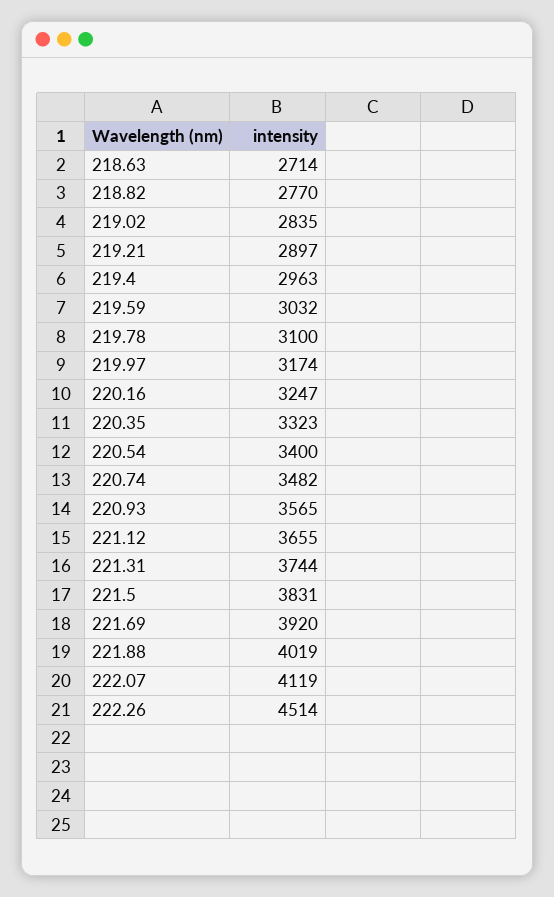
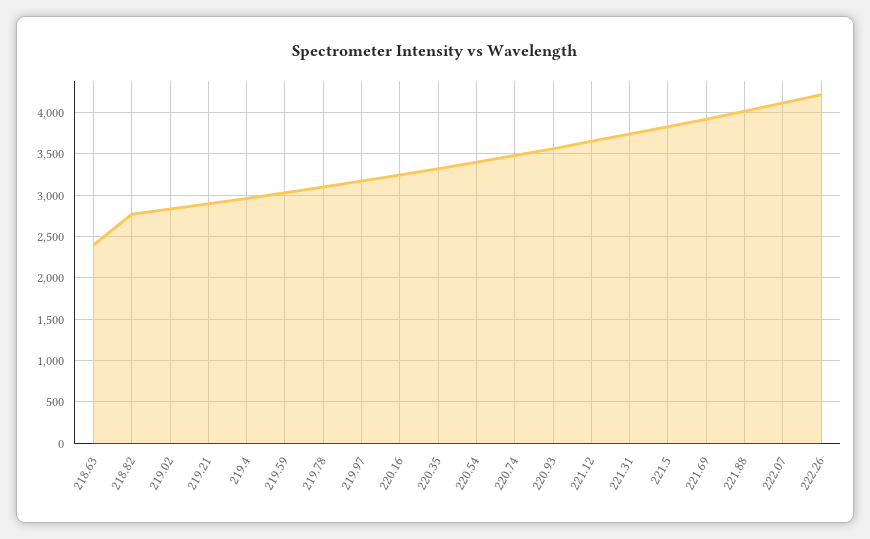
218.63: 2714 -> 2400
222.26: 4514 -> 4200

